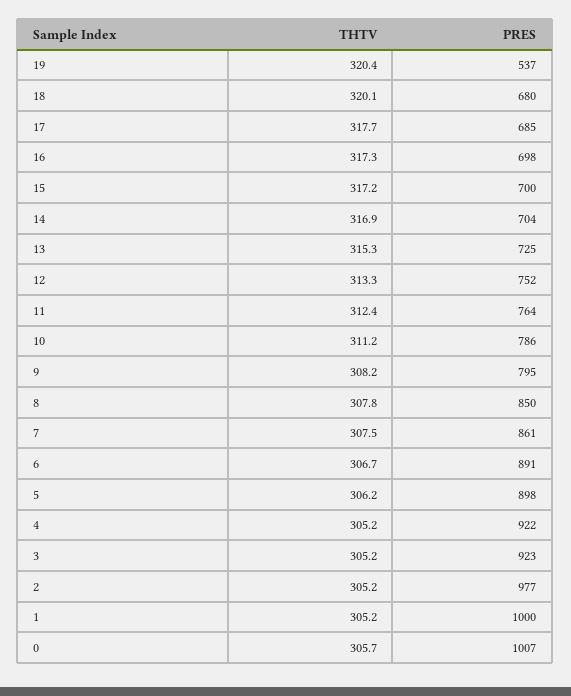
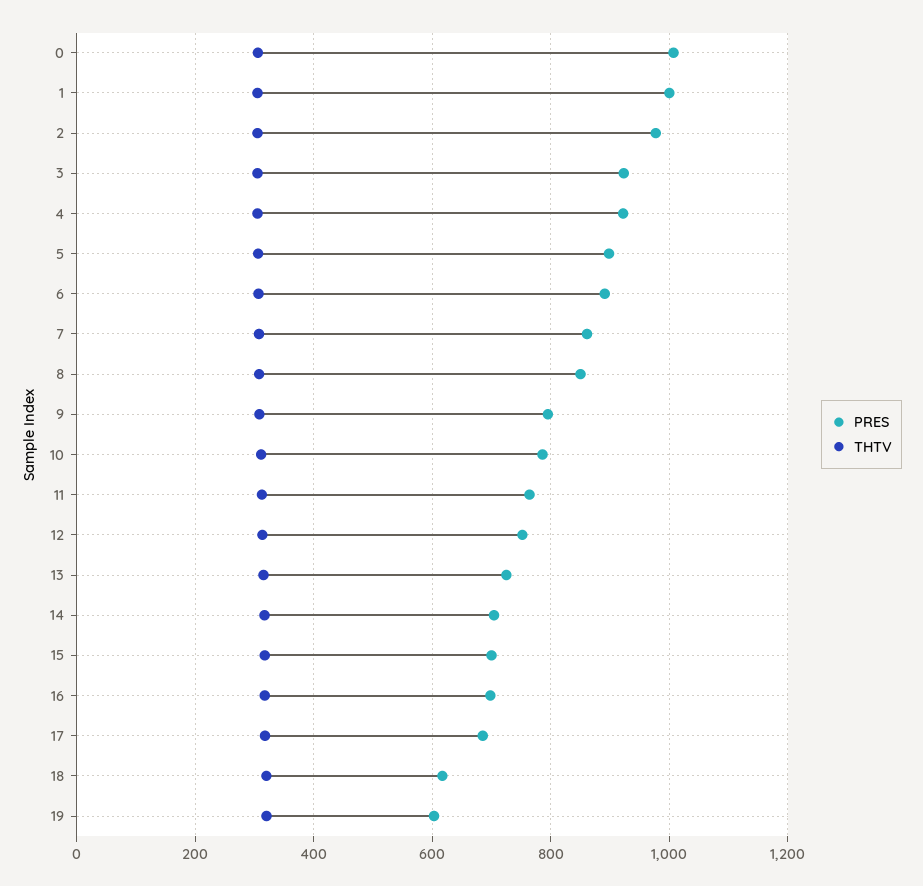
PRES, 19: 537 -> 600
PRES, 18: 680 -> 620

